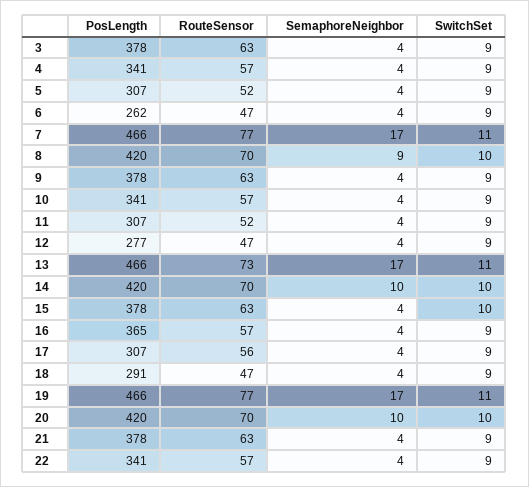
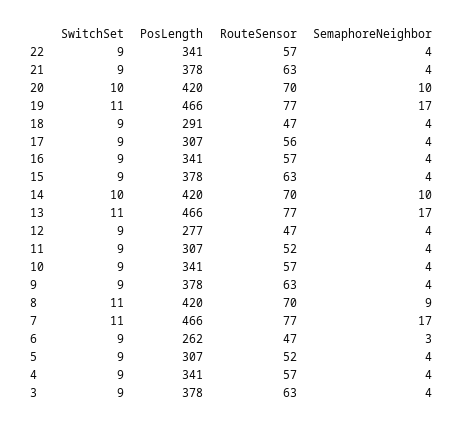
SemaphoreNeighbor, 6: 4 -> 3
SwitchSet, 8: 10 -> 11
RouteSensor, 13: 73 -> 77
SwitchSet, 15: 10 -> 9
PosLength, 16: 365 -> 341

